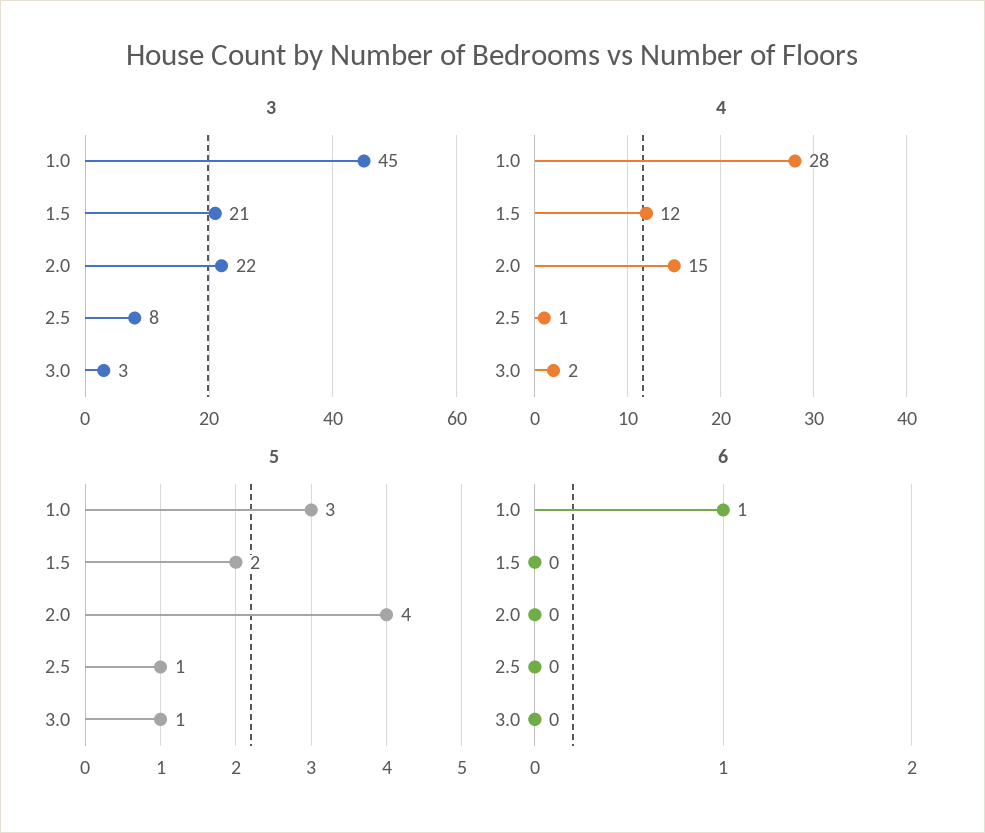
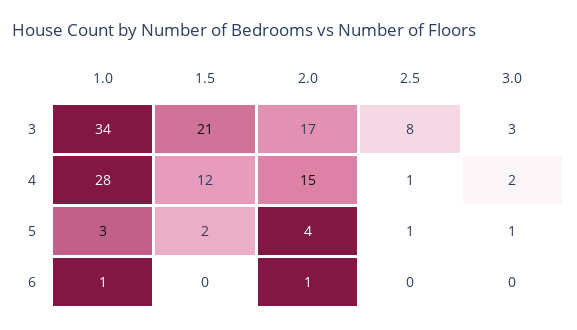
3, 1.0: 45 -> 34
3, 2.0: 22 -> 17
6, 2.0: 0 -> 1

